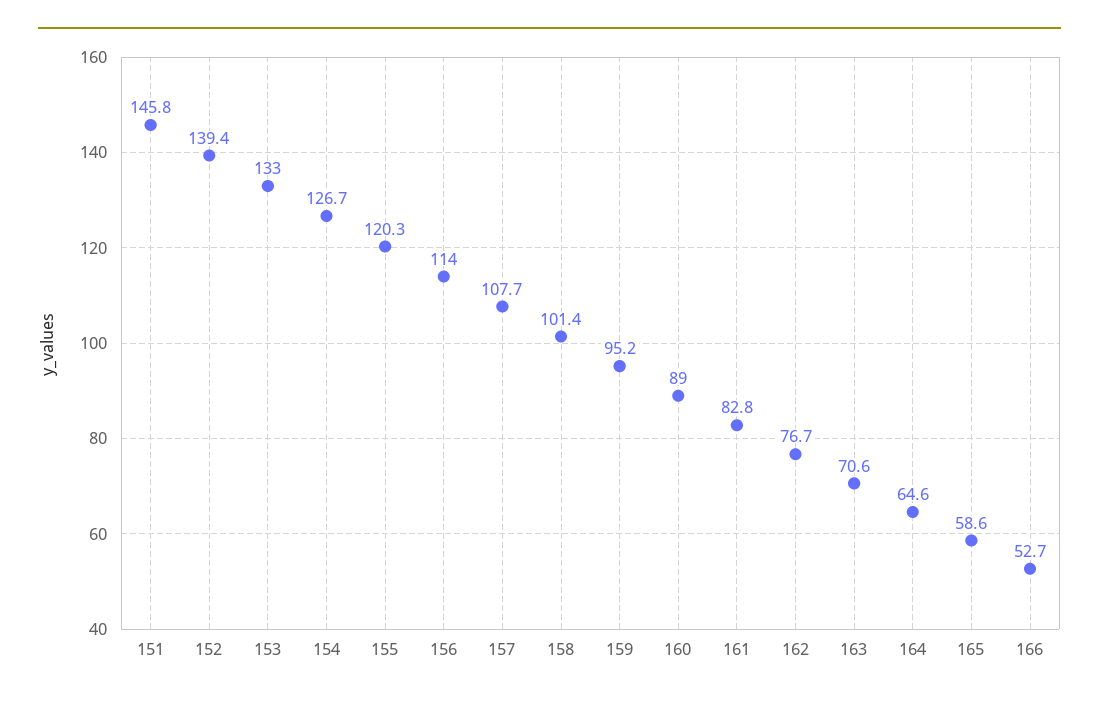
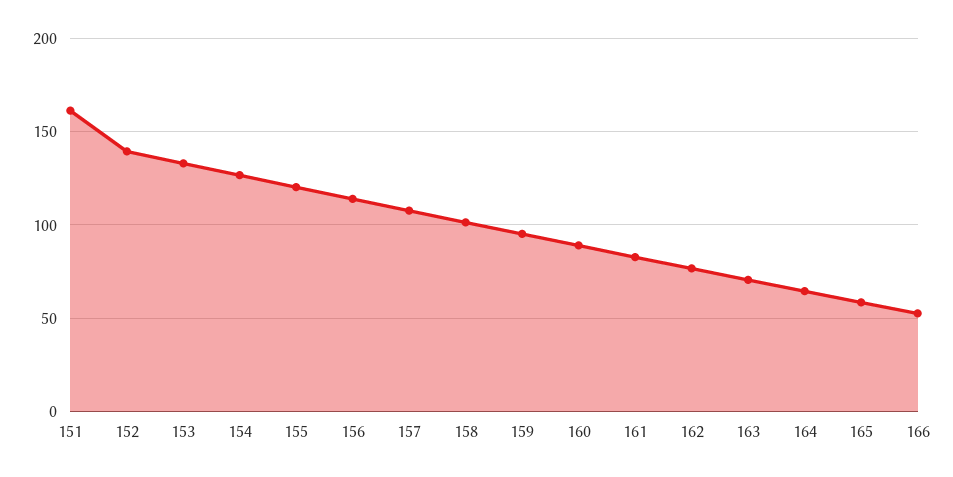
151: 145.8 -> 160

